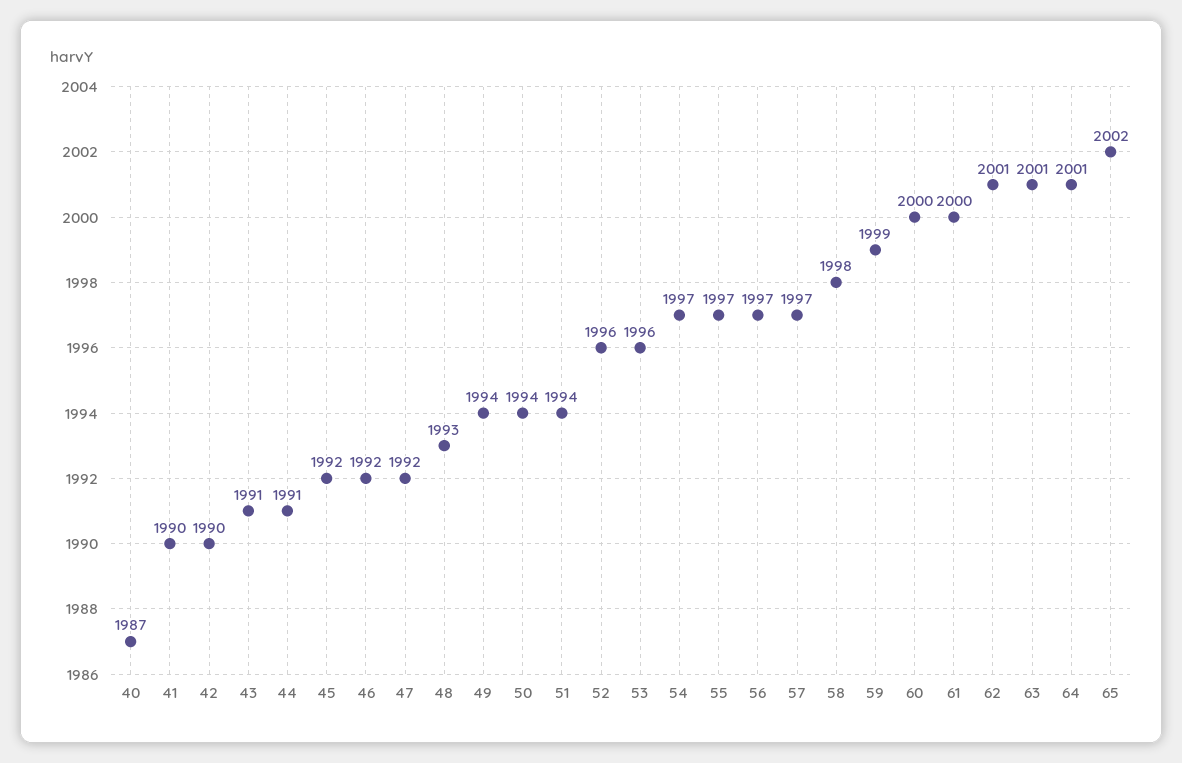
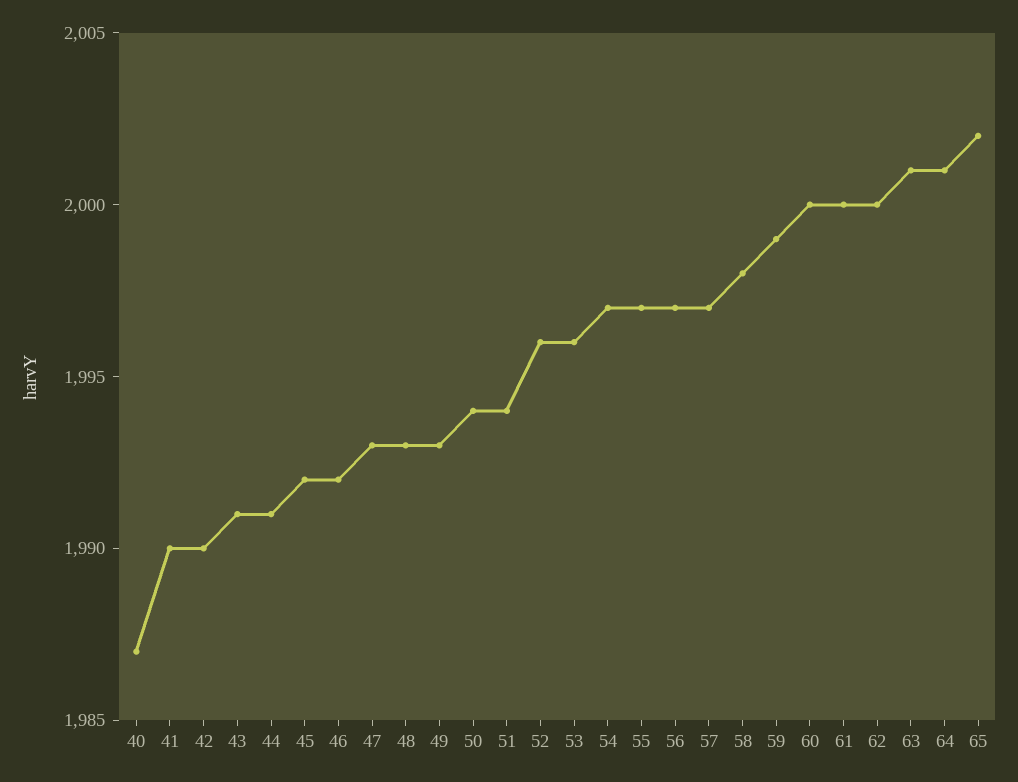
47: 1992 -> 1993
49: 1994 -> 1993
62: 2001 -> 2000

